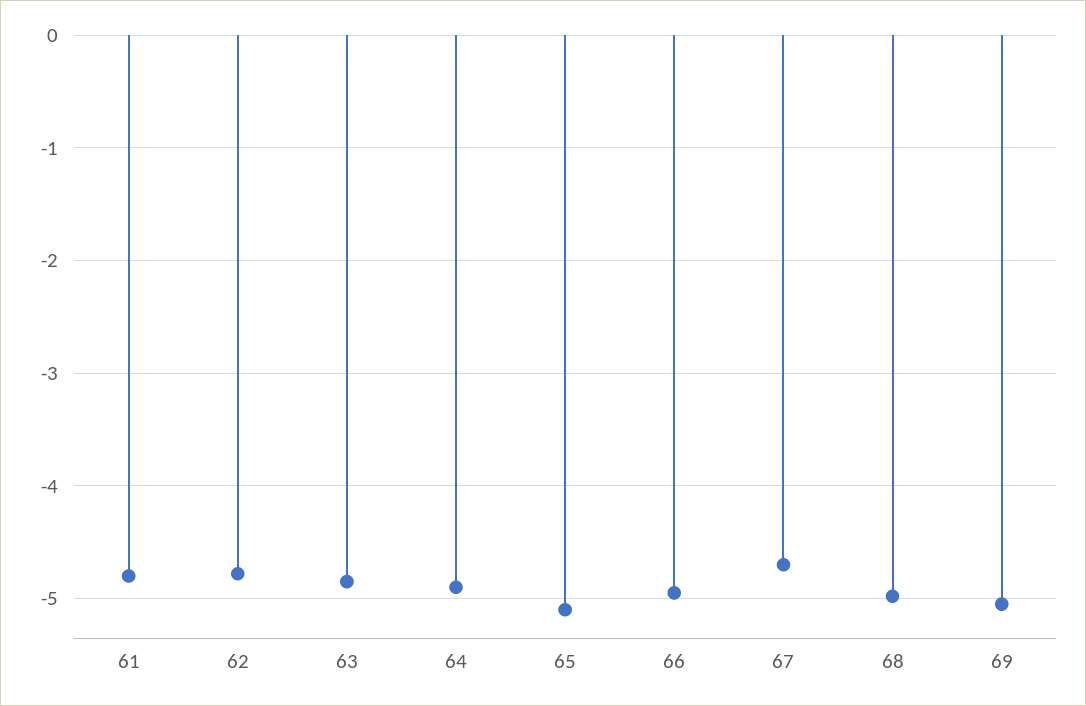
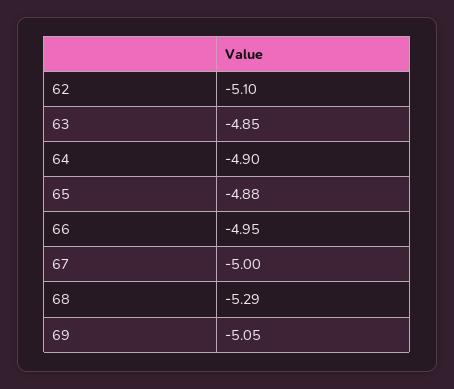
61: -4.8 -> none
62: -4.8 -> -5.1
65: -5.1 -> -4.88
67: -4.7 -> -5
68: -5 -> -5.29

